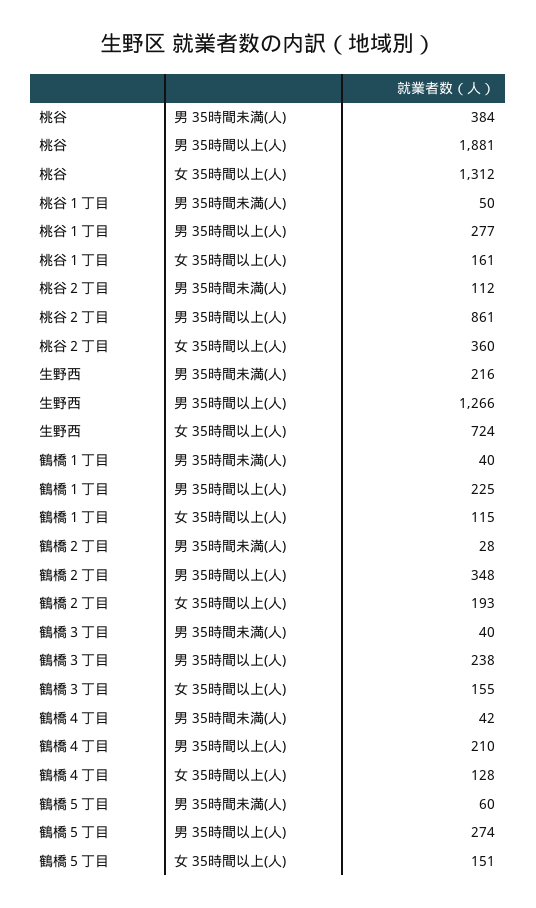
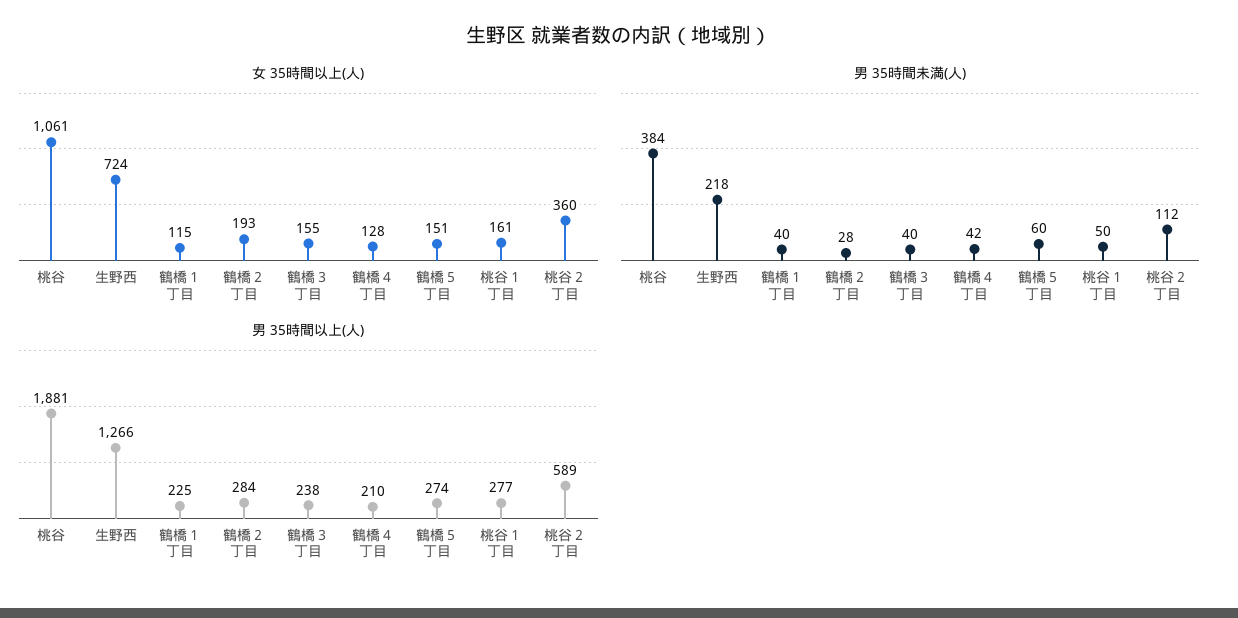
女 35時間以上(人), 桃谷: 1312 -> 1061
男 35時間以上(人), 桃谷２丁目: 861 -> 589
男 35時間未満(人), 生野西: 216 -> 218
男 35時間以上(人), 鶴橋２丁目: 348 -> 284

